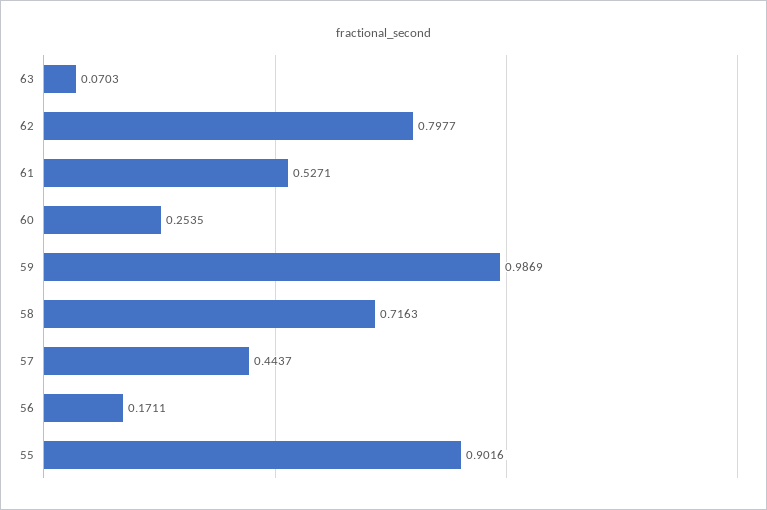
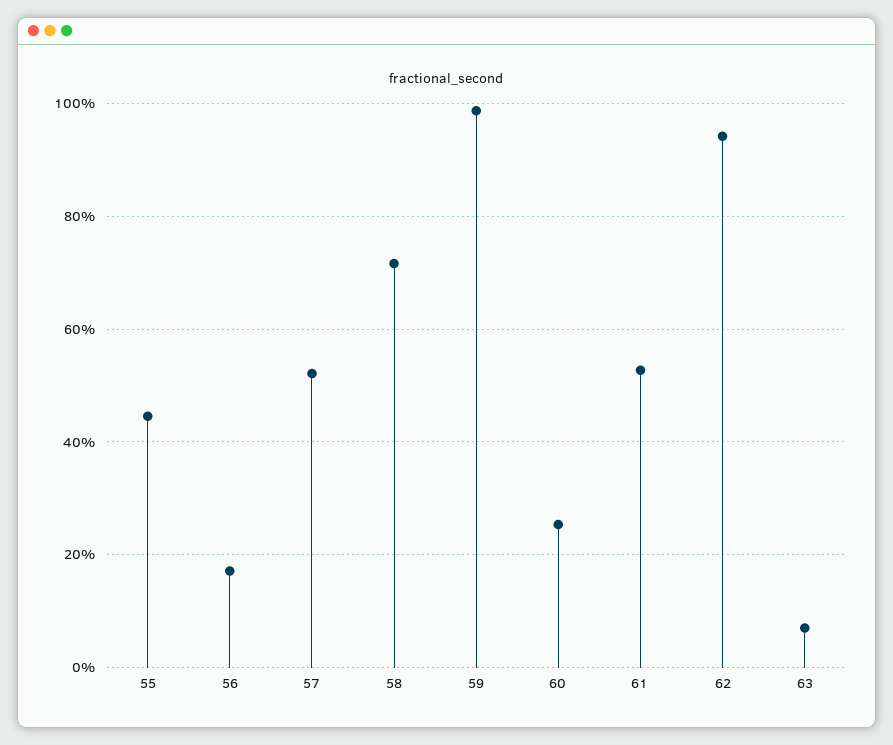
62: 0.7977 -> 0.94
57: 0.4437 -> 0.52
55: 0.9016 -> 0.44

